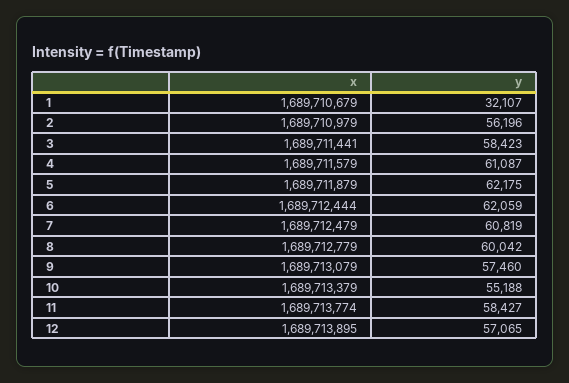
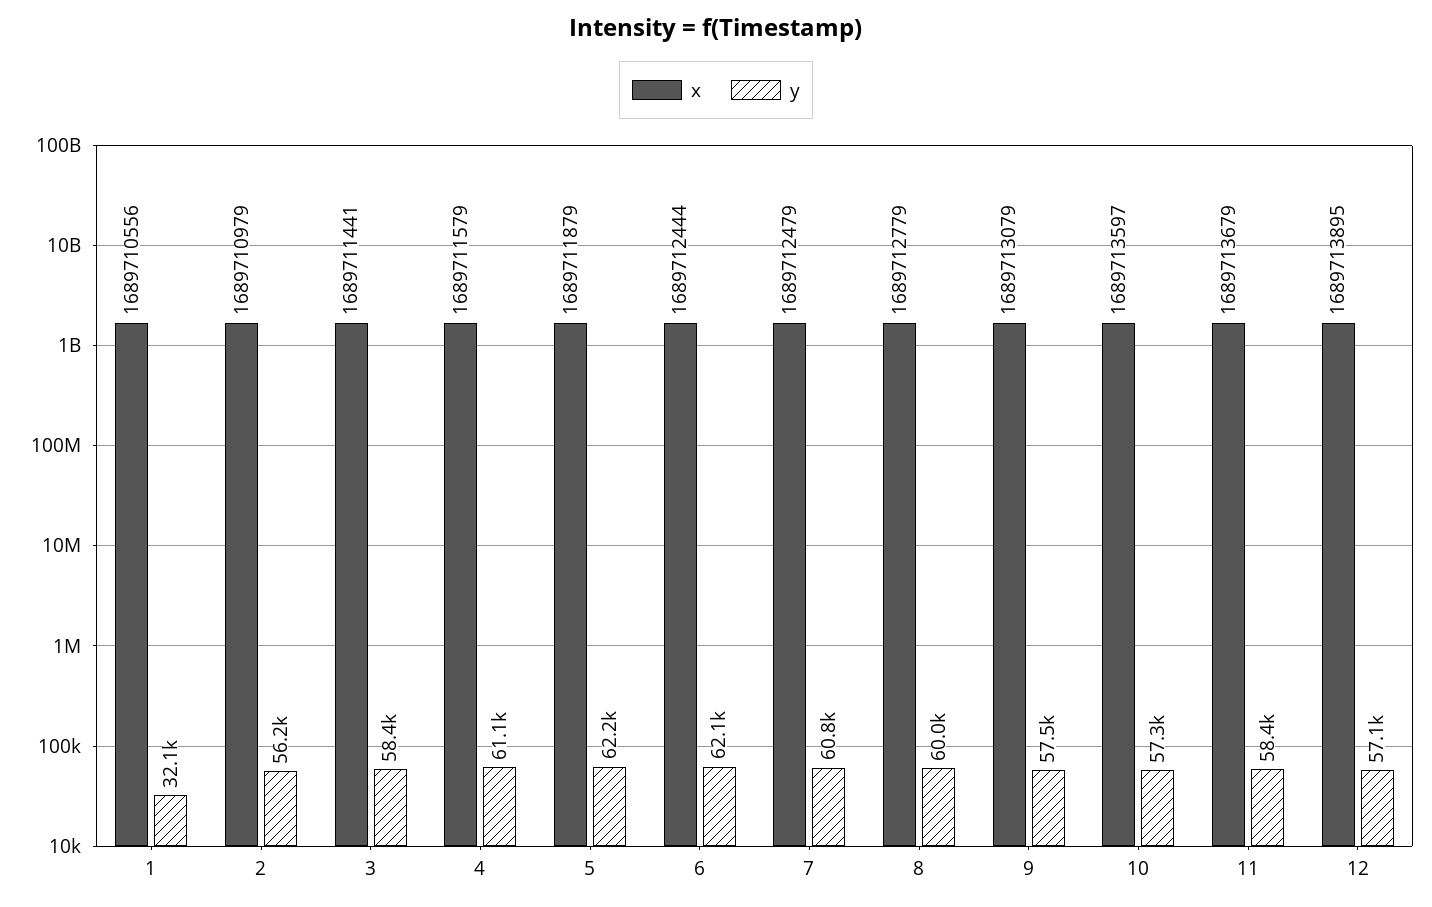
x, 1: 1689710679 -> 1689710556
x, 10: 1689713379 -> 1689713597
y, 10: 55188 -> 57300
x, 11: 1689713774 -> 1689713679

